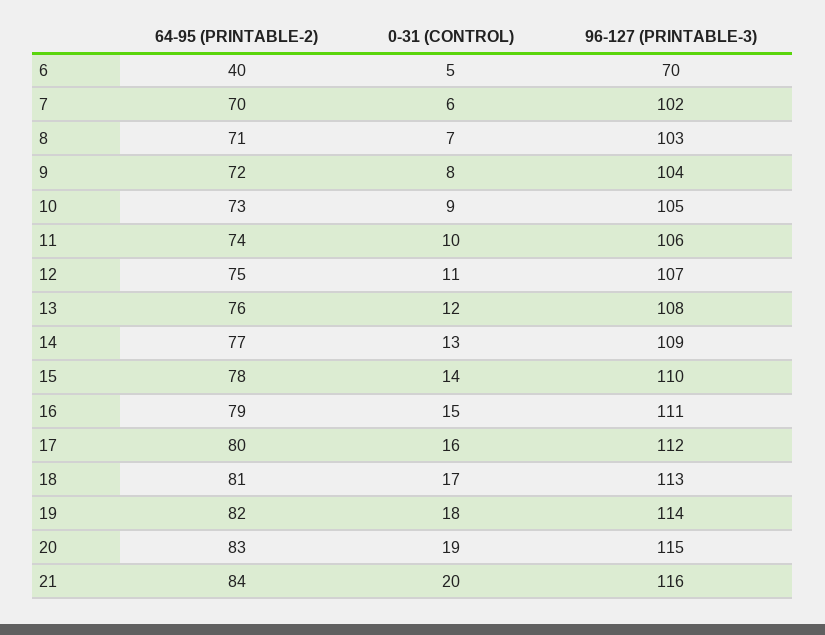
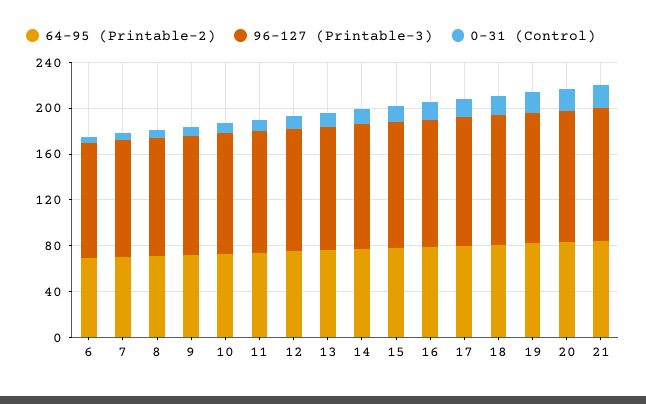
64-95 (PRINTABLE-2), 6: 40 -> 70
96-127 (PRINTABLE-3), 6: 70 -> 100

